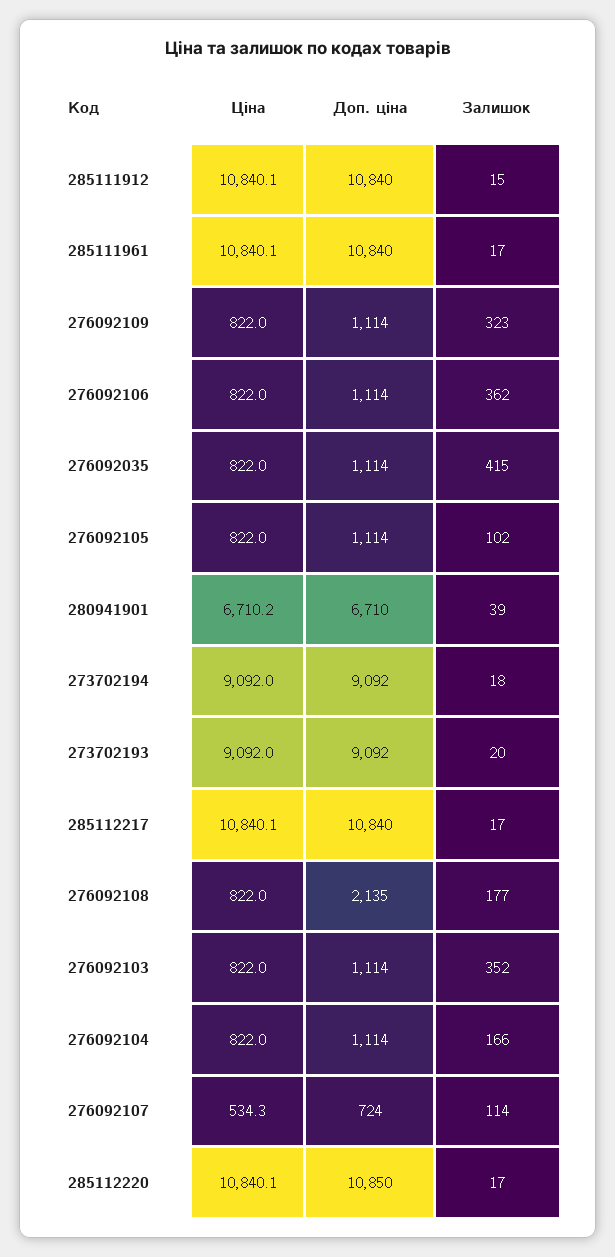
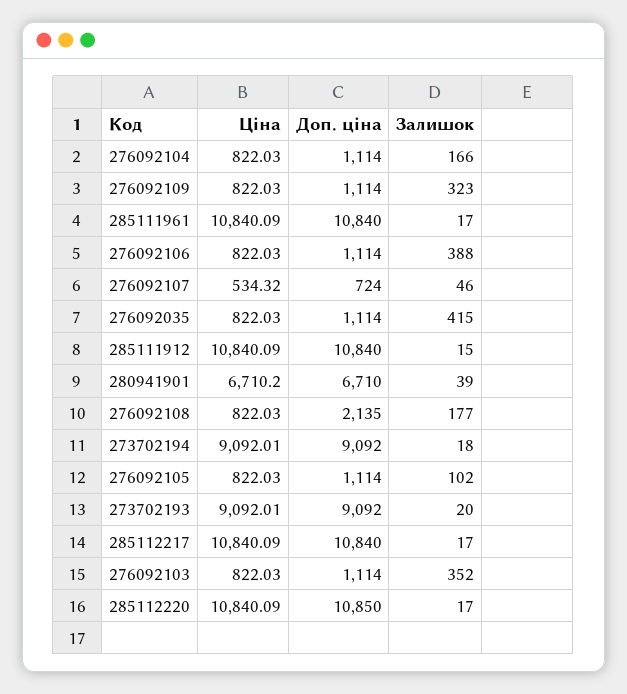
Залишок, 276092106: 362 -> 388
Залишок, 276092107: 114 -> 46

